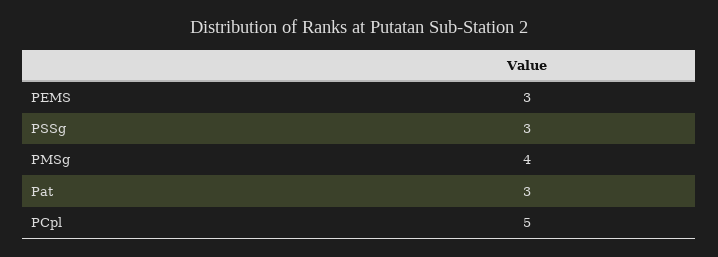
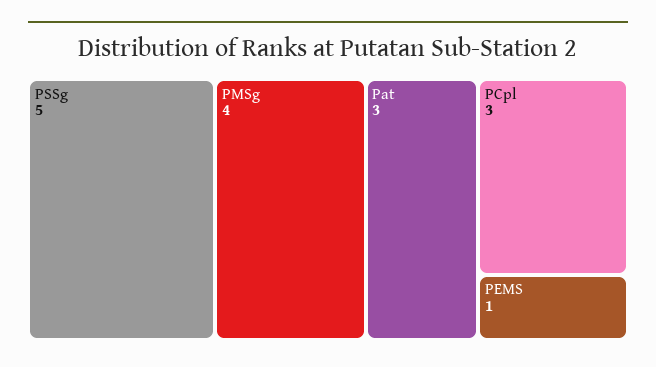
PEMS: 3 -> 1
PSSg: 3 -> 5
PCpl: 5 -> 3

